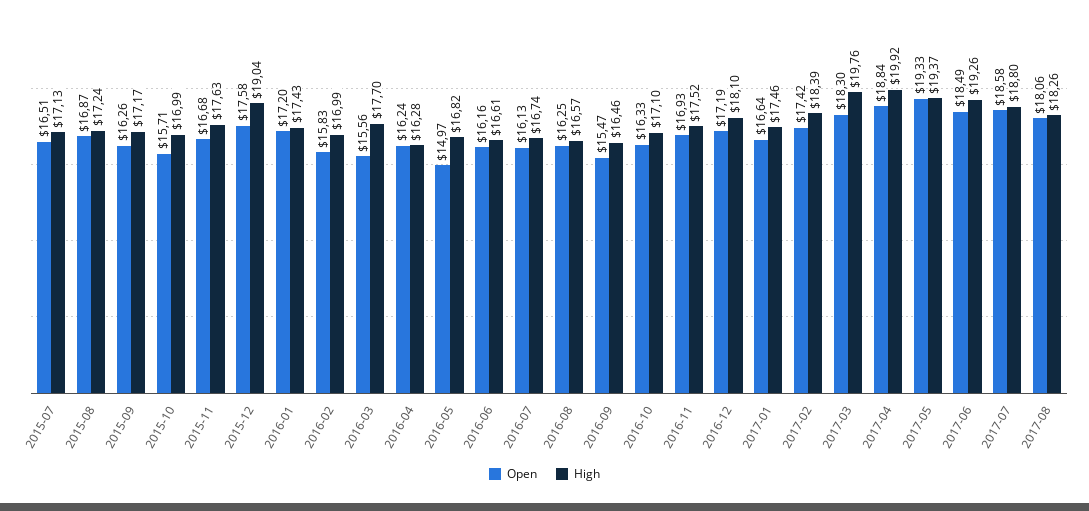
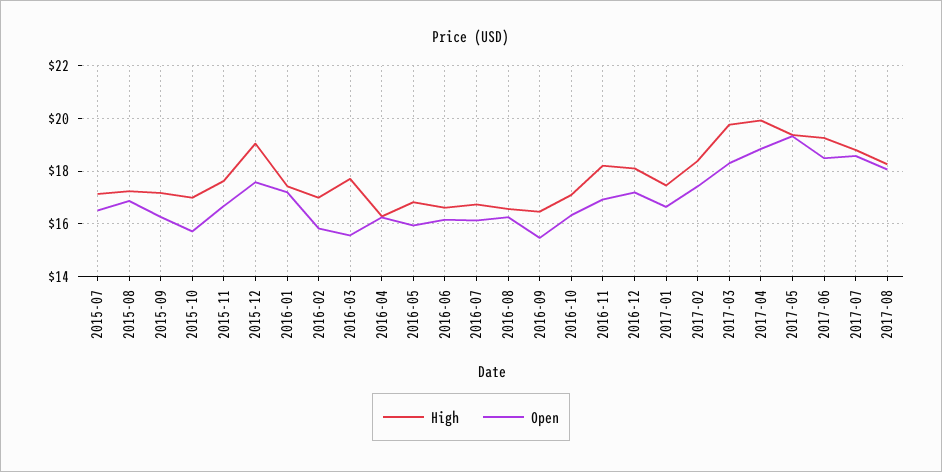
Open, 2016-05: 14.97 -> 16
High, 2016-11: 17.52 -> 18.25

